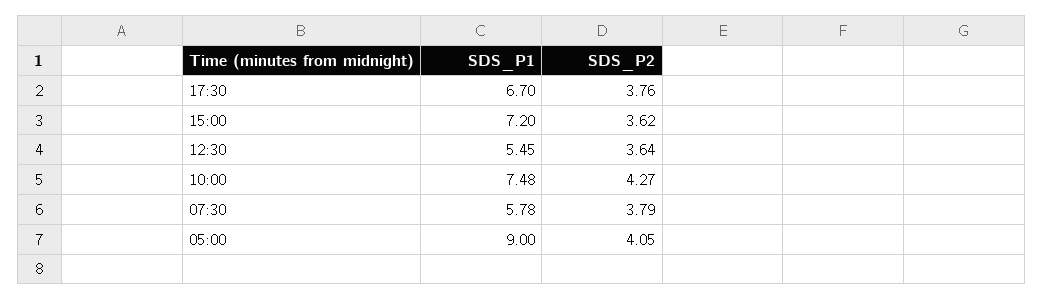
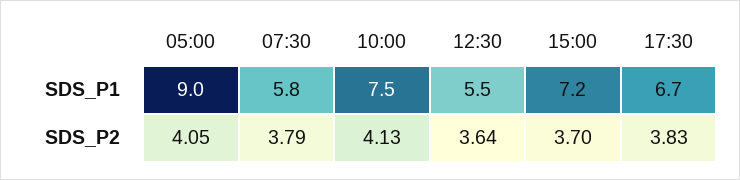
SDS_P2, 17:30: 3.76 -> 3.83
SDS_P2, 15:00: 3.62 -> 3.7
SDS_P2, 10:00: 4.27 -> 4.13

